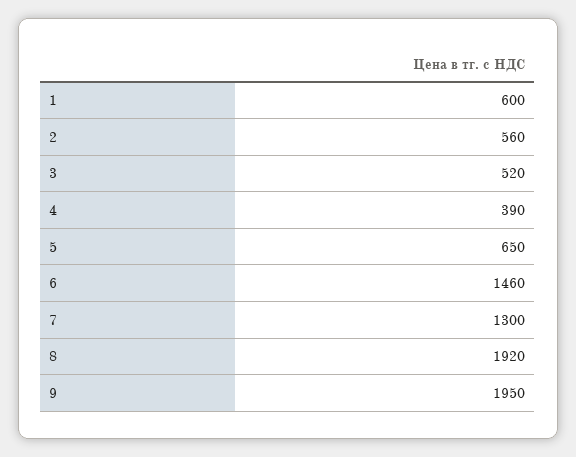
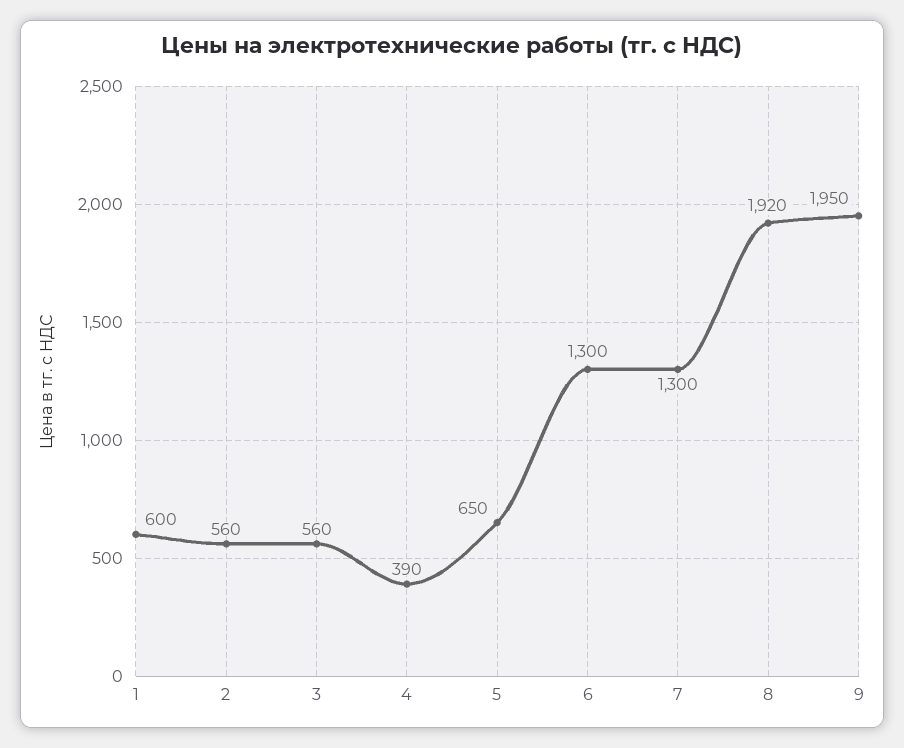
3: 520 -> 560
6: 1460 -> 1300

